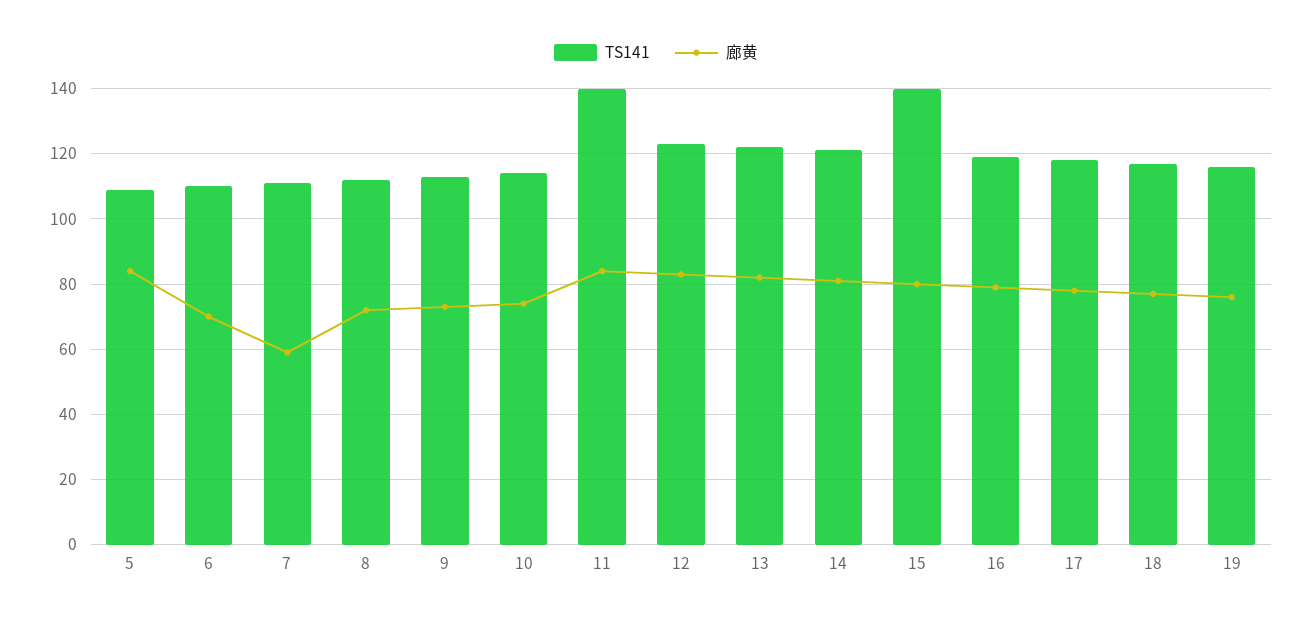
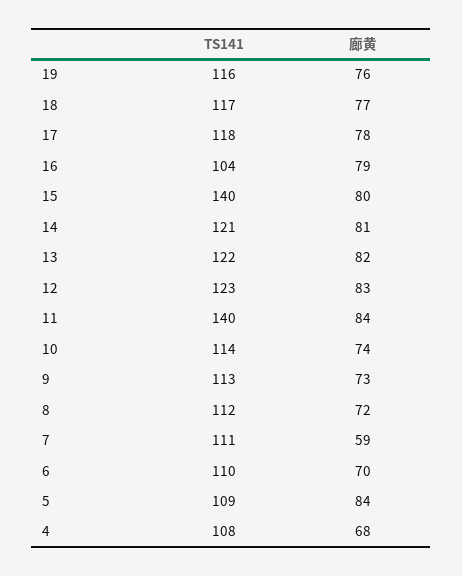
TS141, 16: 120 -> 104
TS141, 4: none -> 108
廊黄, 4: none -> 68

